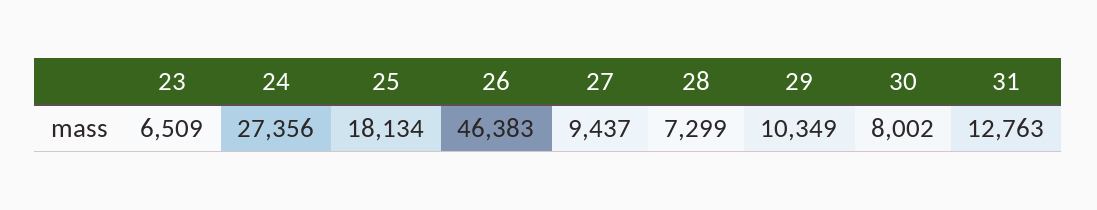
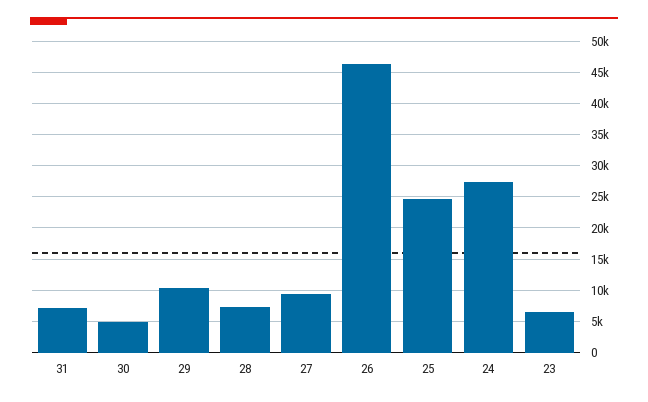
25: 18134 -> 25000
30: 8002 -> 5000
31: 12763 -> 7000

